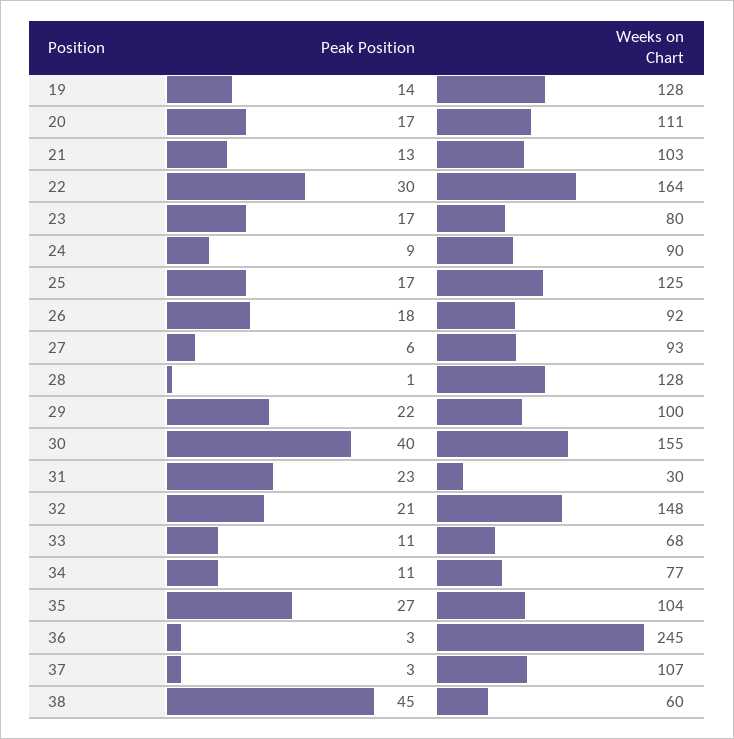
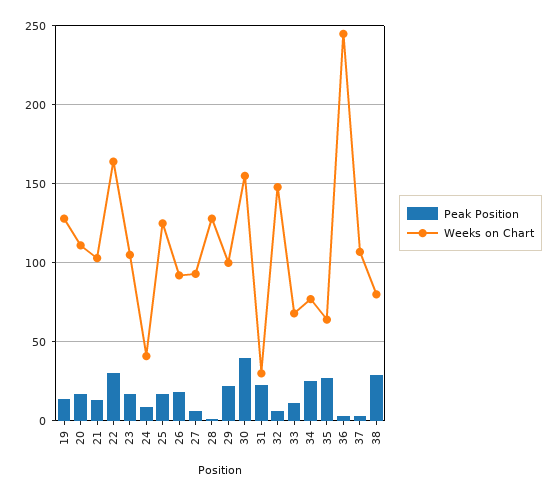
Weeks on Chart, 23: 80 -> 105
Weeks on Chart, 24: 90 -> 40
Peak Position, 32: 21 -> 5
Peak Position, 34: 11 -> 25
Weeks on Chart, 35: 104 -> 65
Peak Position, 38: 45 -> 30
Weeks on Chart, 38: 60 -> 80

